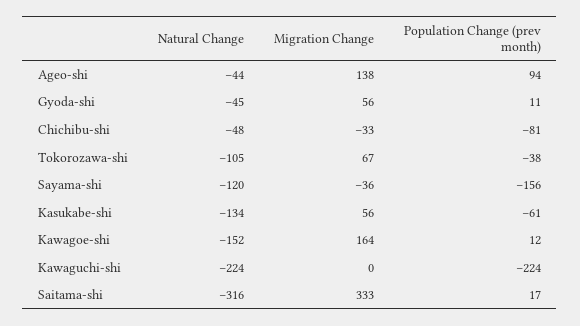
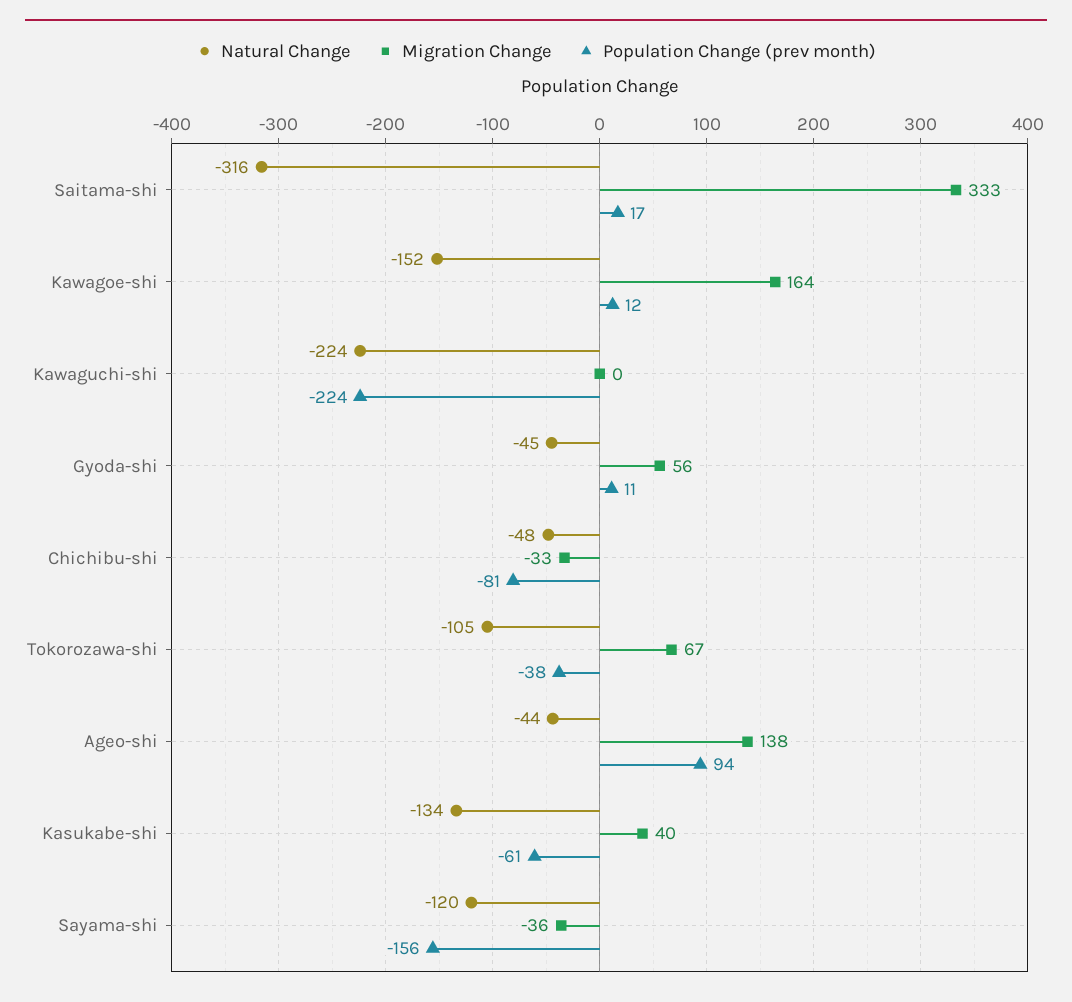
Migration Change, Kasukabe-shi: 56 -> 40

